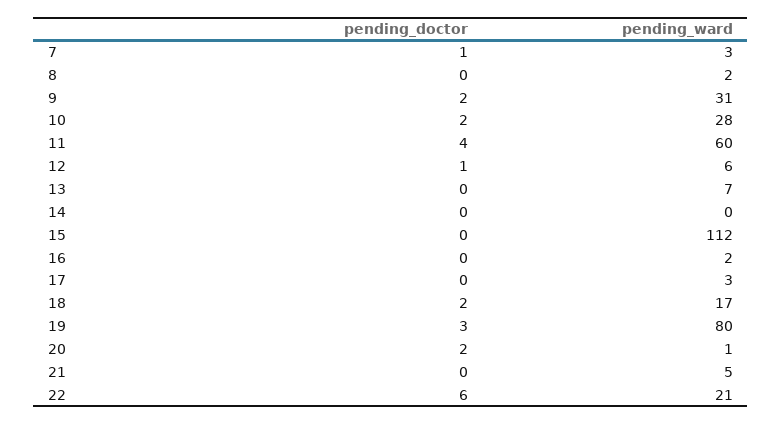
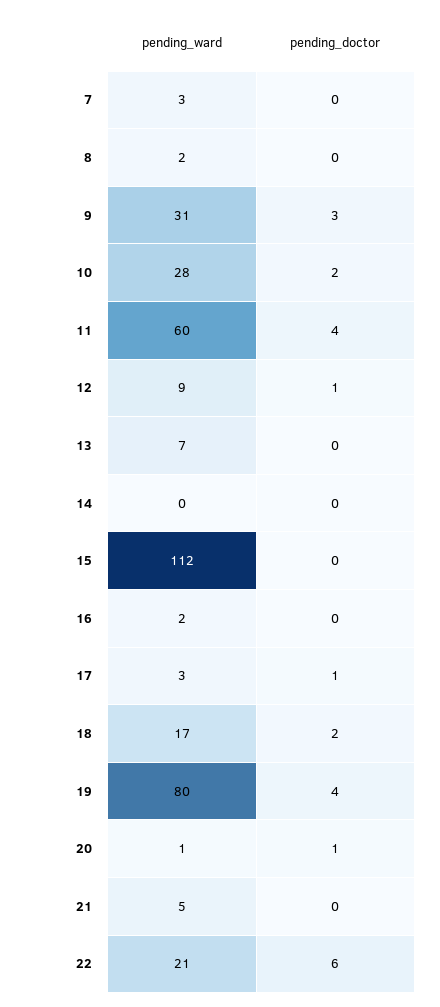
pending_doctor, 7: 1 -> 0
pending_doctor, 9: 2 -> 3
pending_ward, 12: 6 -> 9
pending_doctor, 17: 0 -> 1
pending_doctor, 19: 3 -> 4
pending_doctor, 20: 2 -> 1

